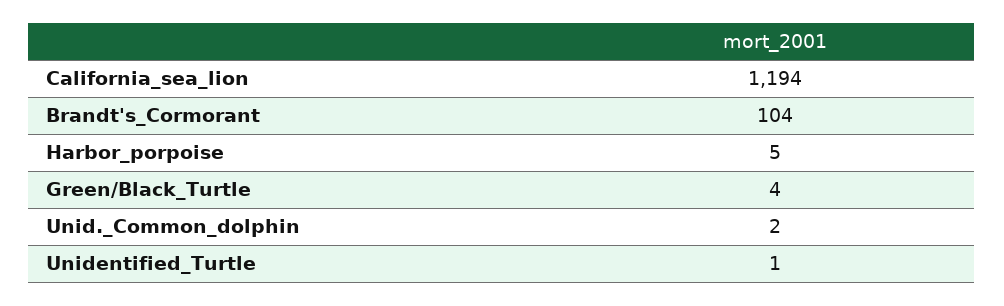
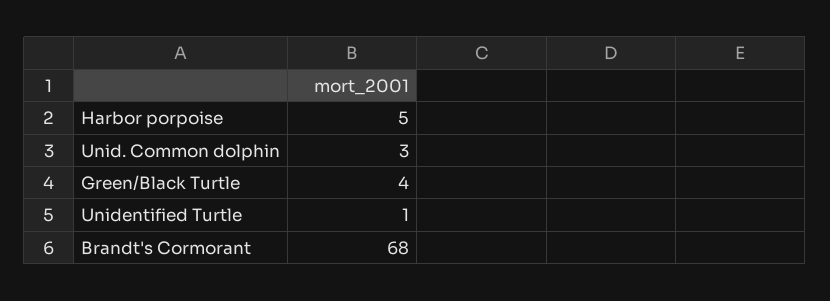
California_sea_lion: 1194 -> none
Brandt's_Cormorant: 104 -> 68
Unid._Common_dolphin: 2 -> 3

